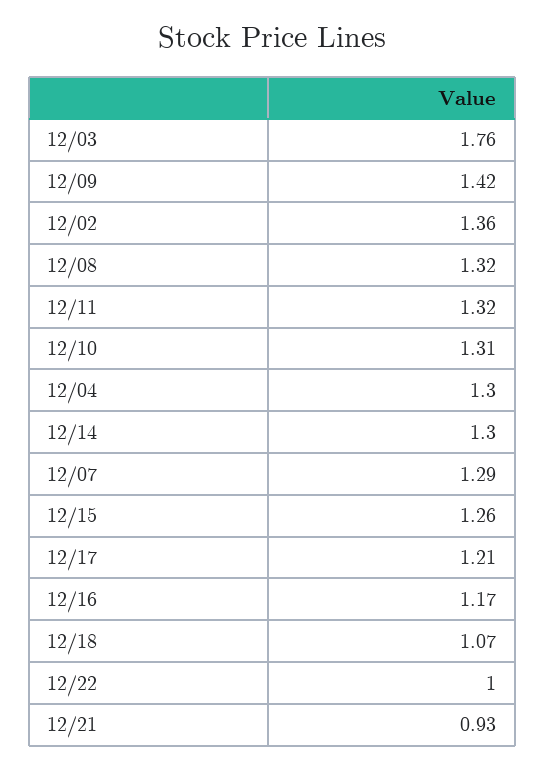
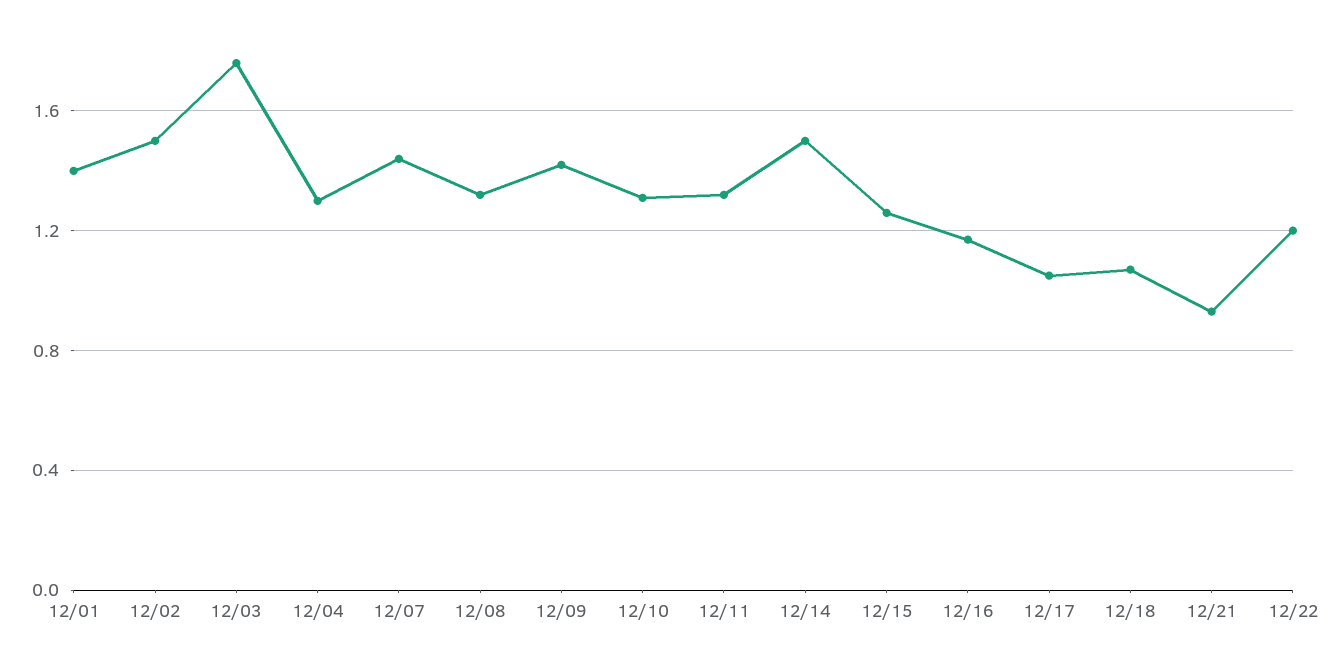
12/02: 1.36 -> 1.5
12/14: 1.3 -> 1.5
12/07: 1.29 -> 1.45
12/17: 1.21 -> 1.05
12/22: 1 -> 1.2
12/01: none -> 1.4

